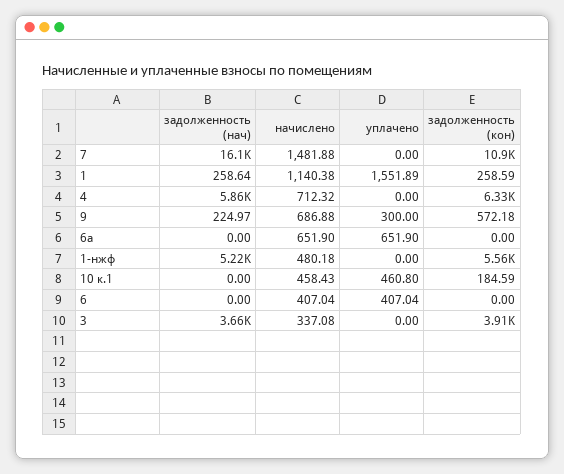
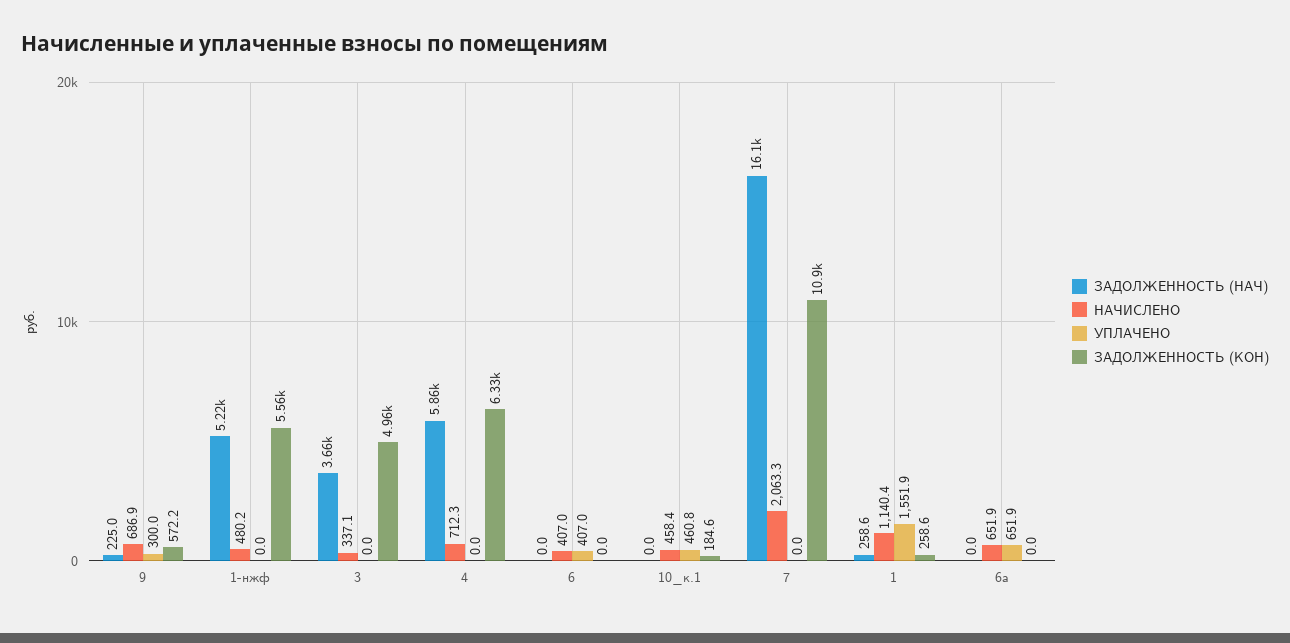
начислено, 7: 1481.88 -> 2063.3
задолженность (кон), 3: 3910 -> 4960

